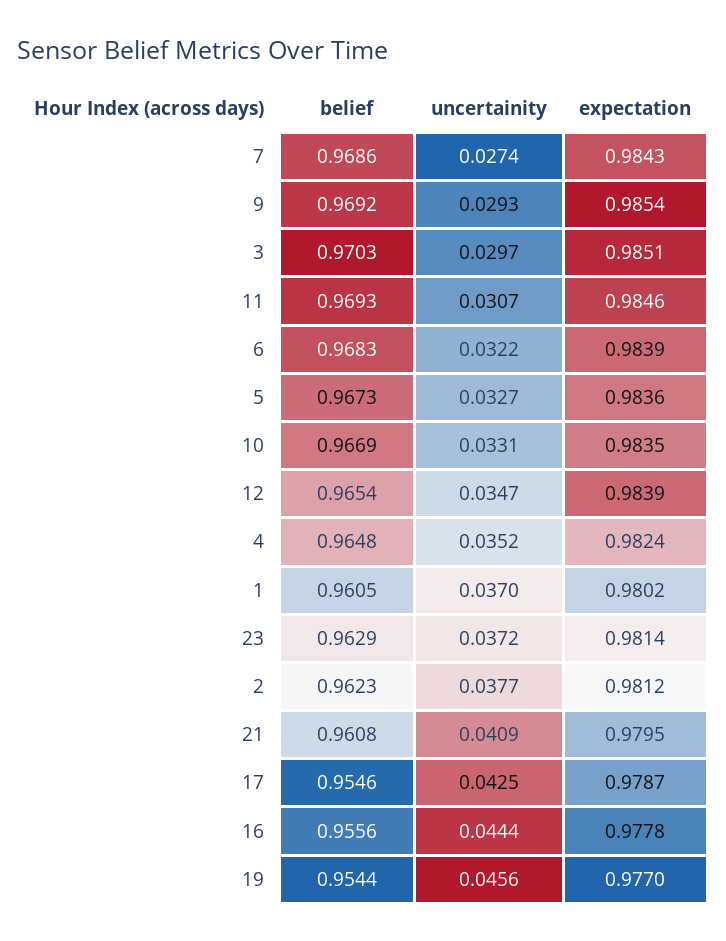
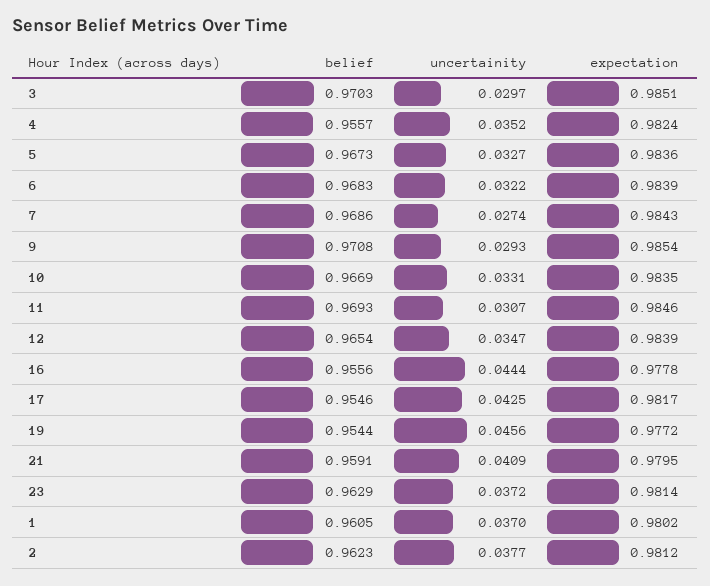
belief, 9: 0.9692 -> 0.9708
belief, 4: 0.9648 -> 0.9557
belief, 21: 0.9608 -> 0.9591
expectation, 17: 0.9787 -> 0.9817
expectation, 19: 0.977 -> 0.9772

